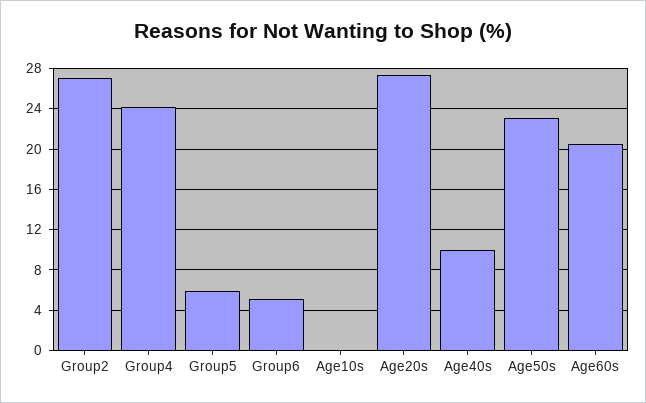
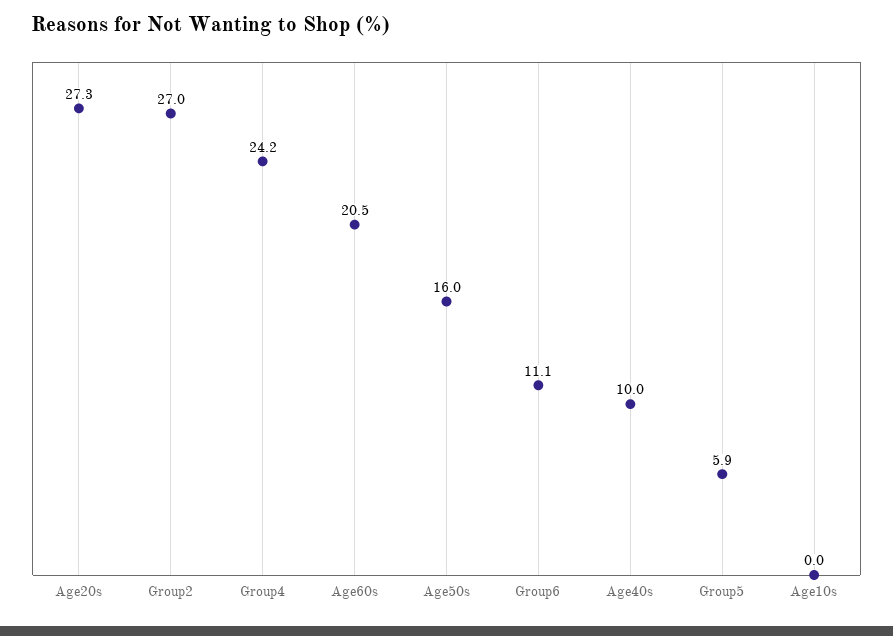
Group6: 5 -> 11.1
Age50s: 23 -> 16

